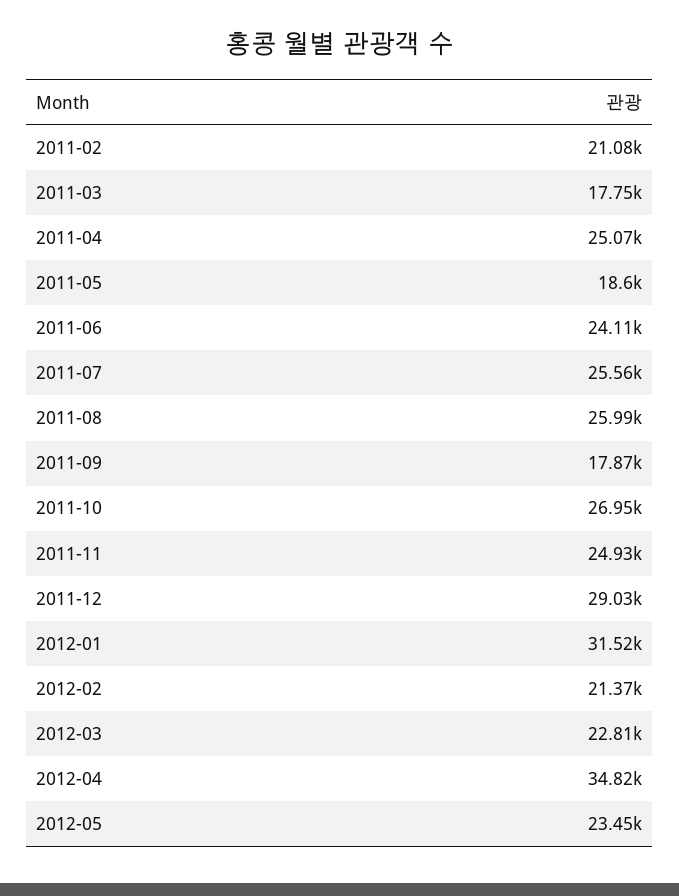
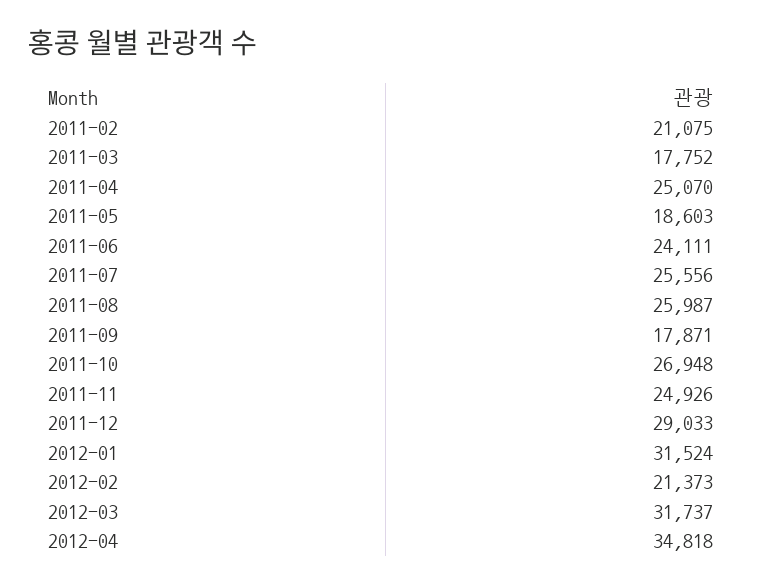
2012-03: 22810 -> 31737
2012-05: 23450 -> none

